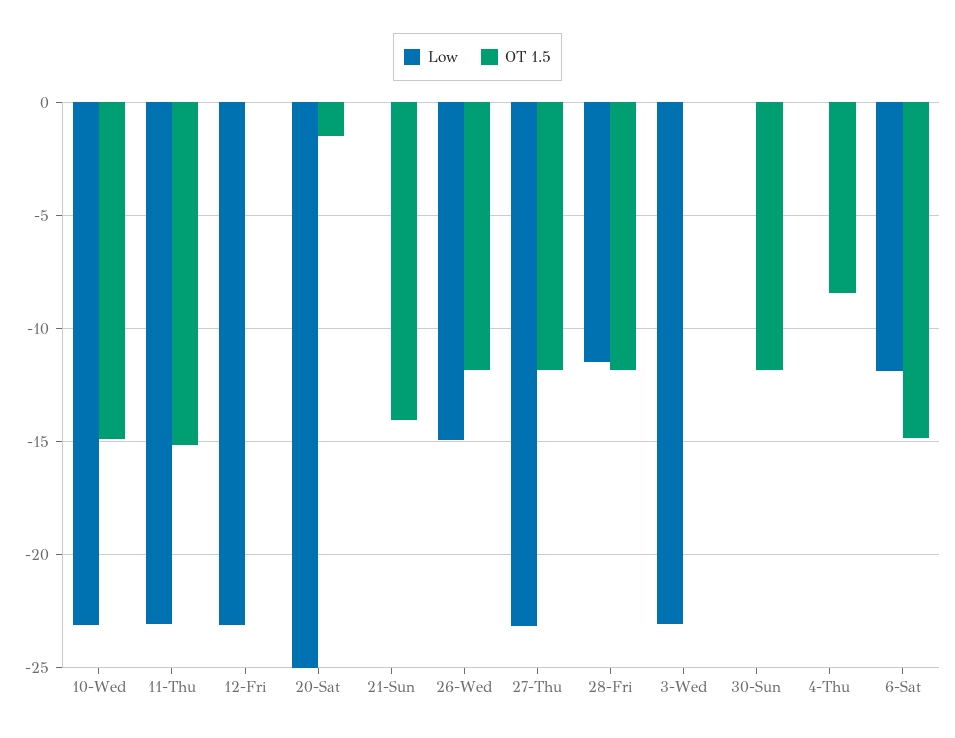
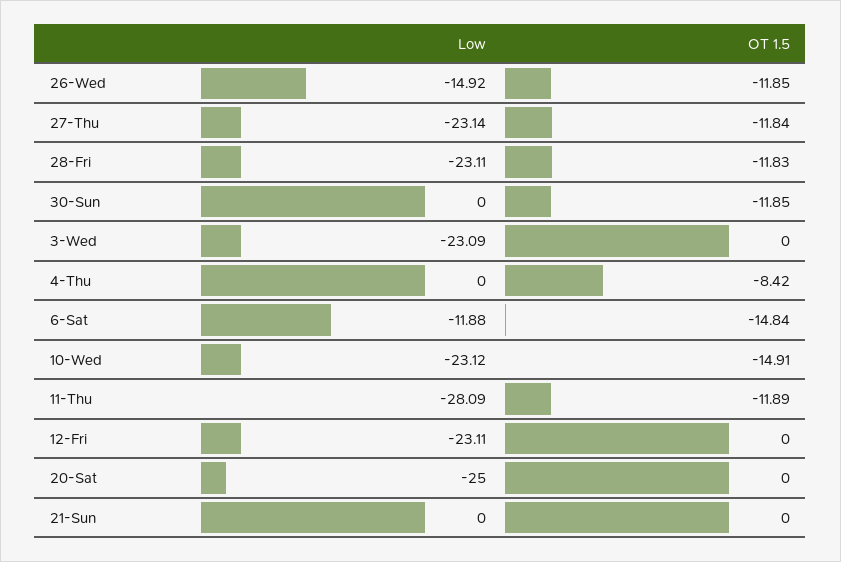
Low, 11-Thu: -23 -> -28.09
OT 1.5, 11-Thu: -15 -> -11.89
OT 1.5, 20-Sat: -1.5 -> 0
OT 1.5, 21-Sun: -14 -> 0
Low, 28-Fri: -11.5 -> -23.11

